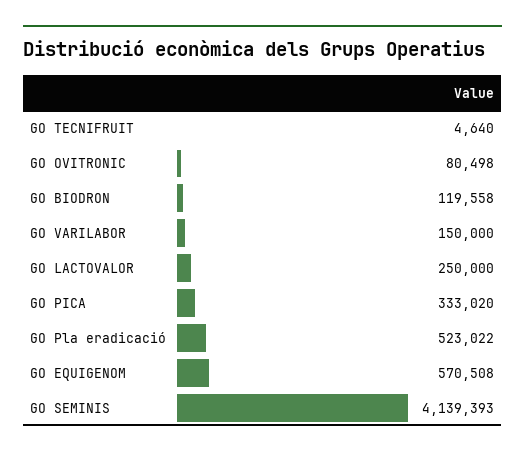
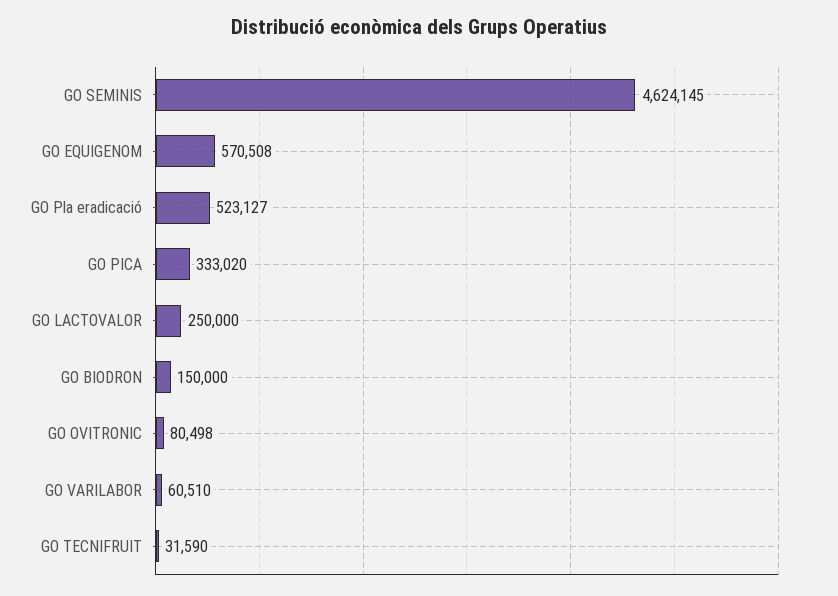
GO TECNIFRUIT: 4640 -> 31590
GO BIODRON: 119558 -> 150000
GO VARILABOR: 150000 -> 60510
GO Pla eradicació: 523022 -> 523127
GO SEMINIS: 4139393 -> 4624145

